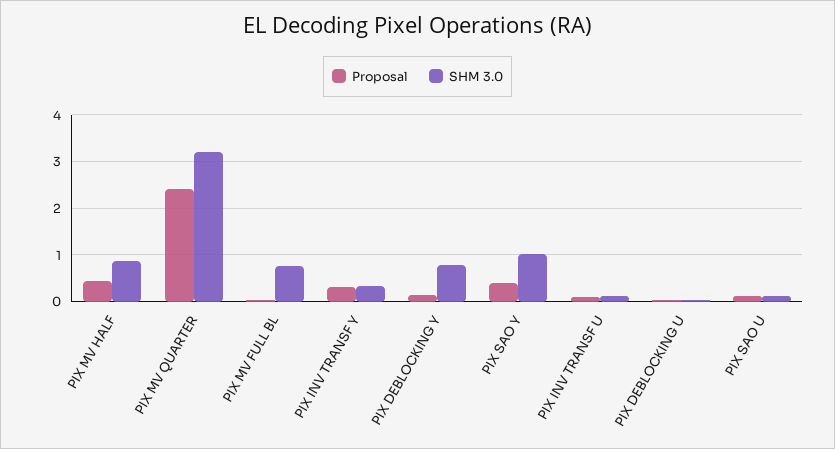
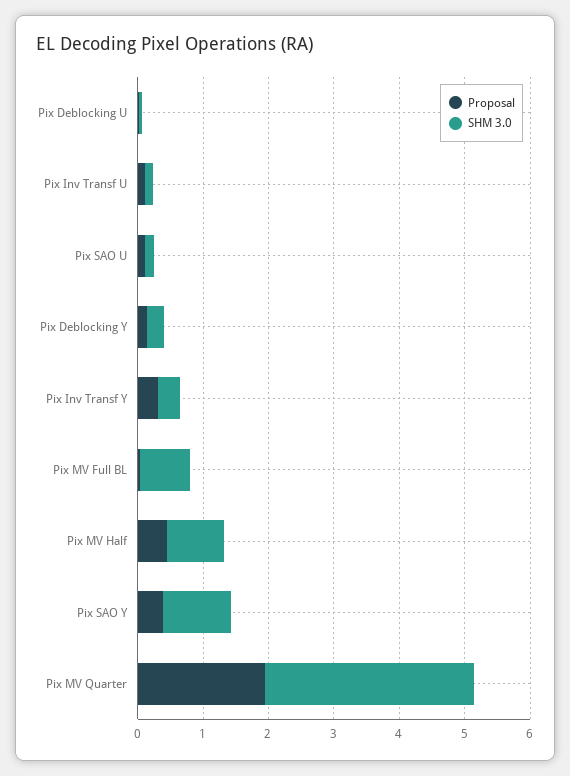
Proposal, PIX MV QUARTER: 2.4 -> 2
SHM 3.0, PIX DEBLOCKING Y: 0.8 -> 0.2

